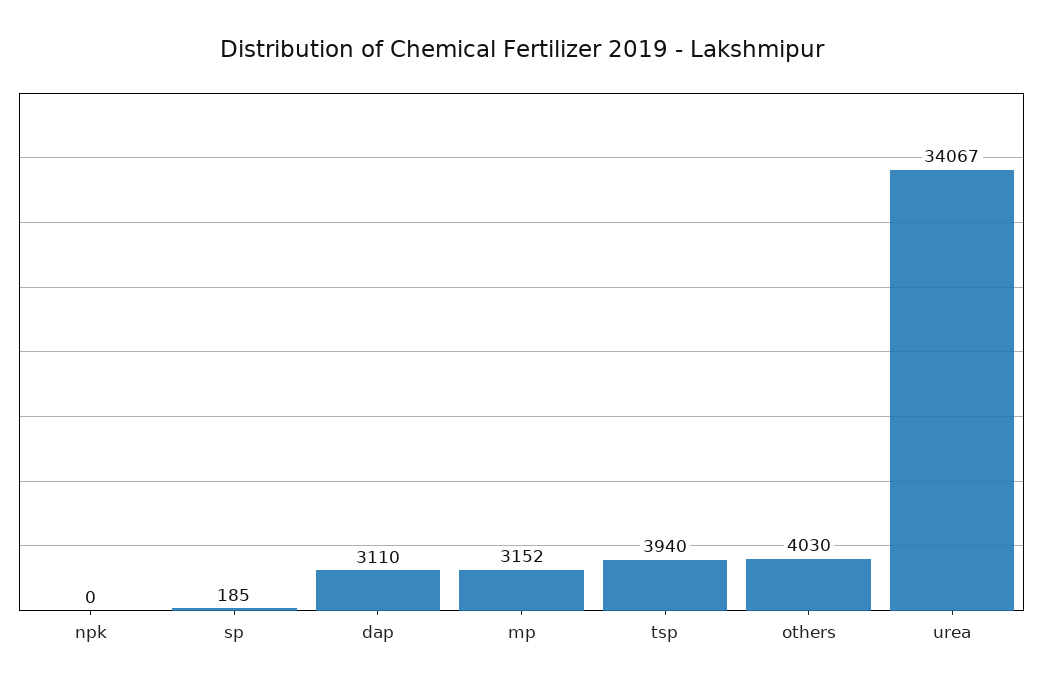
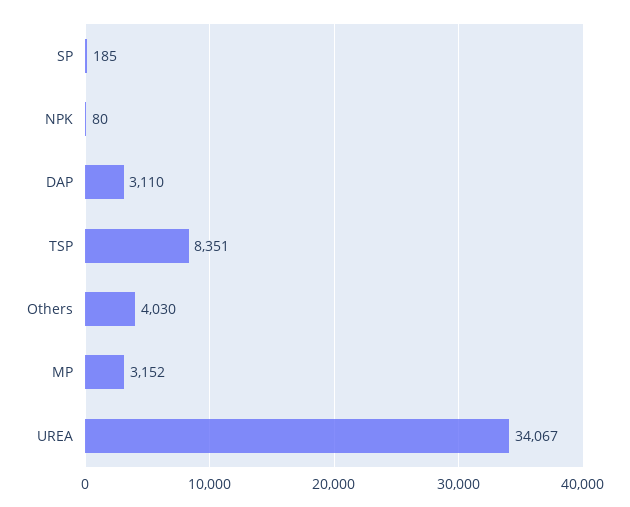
npk: 0 -> 80
tsp: 3940 -> 8351

